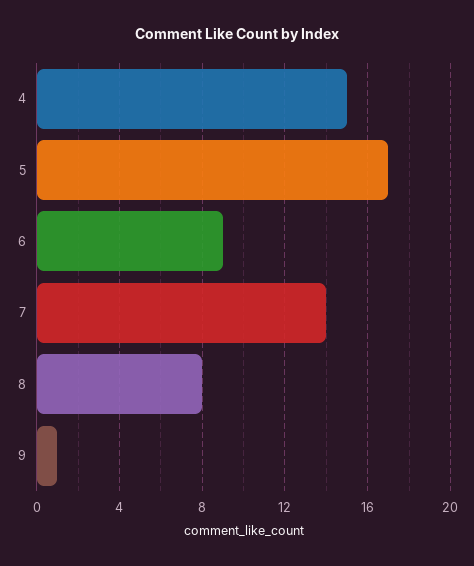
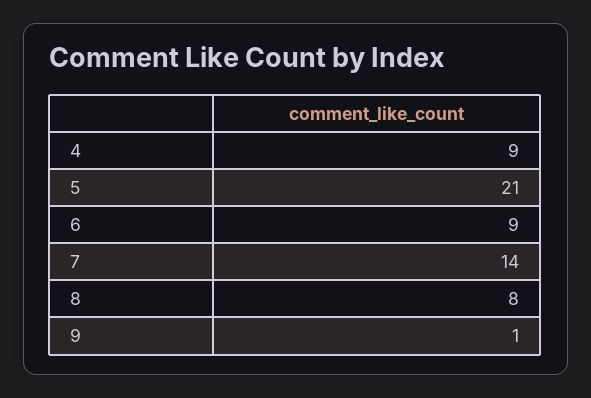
4: 15 -> 9
5: 17 -> 21

